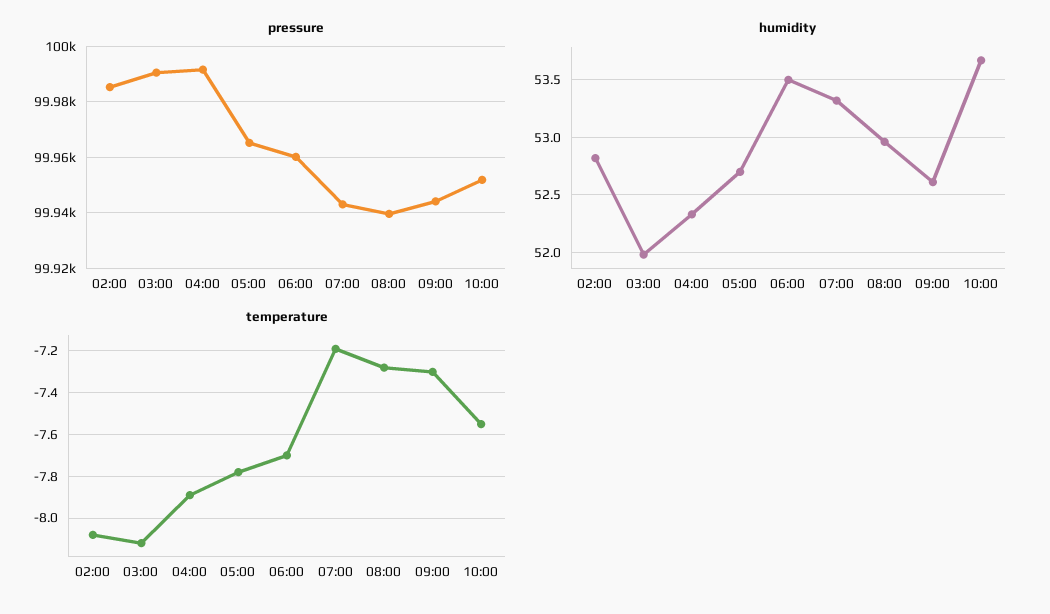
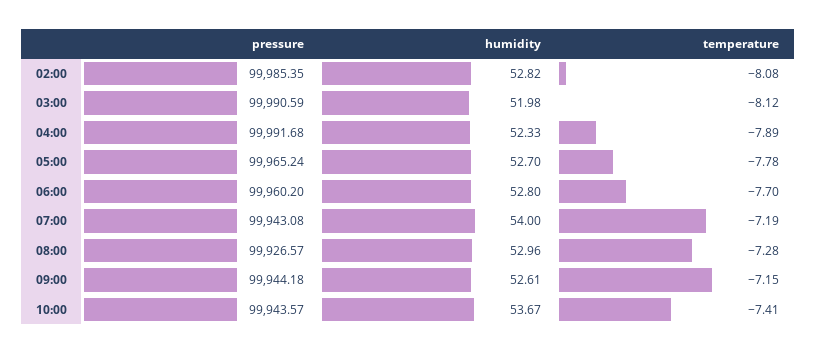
pressure, 08:00: 99940 -> 99926.57
pressure, 10:00: 99952.5 -> 99943.57
humidity, 06:00: 53.5 -> 52.8
humidity, 07:00: 53.3 -> 54
temperature, 09:00: -7.3 -> -7.15
temperature, 10:00: -7.55 -> -7.41

